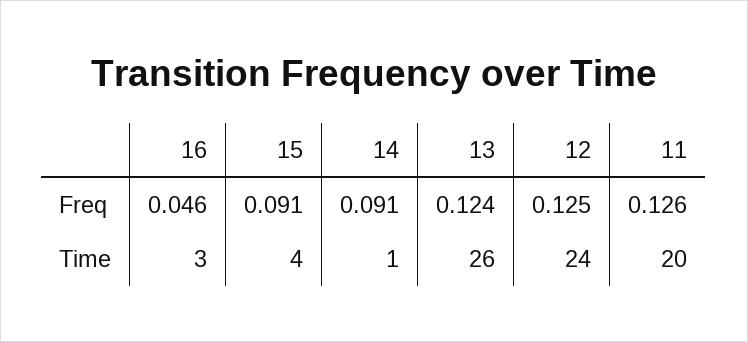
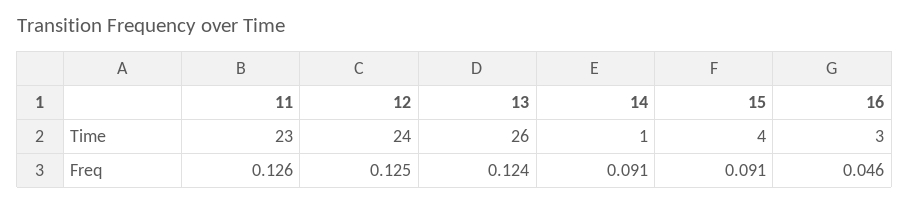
11, Time: 20 -> 23

